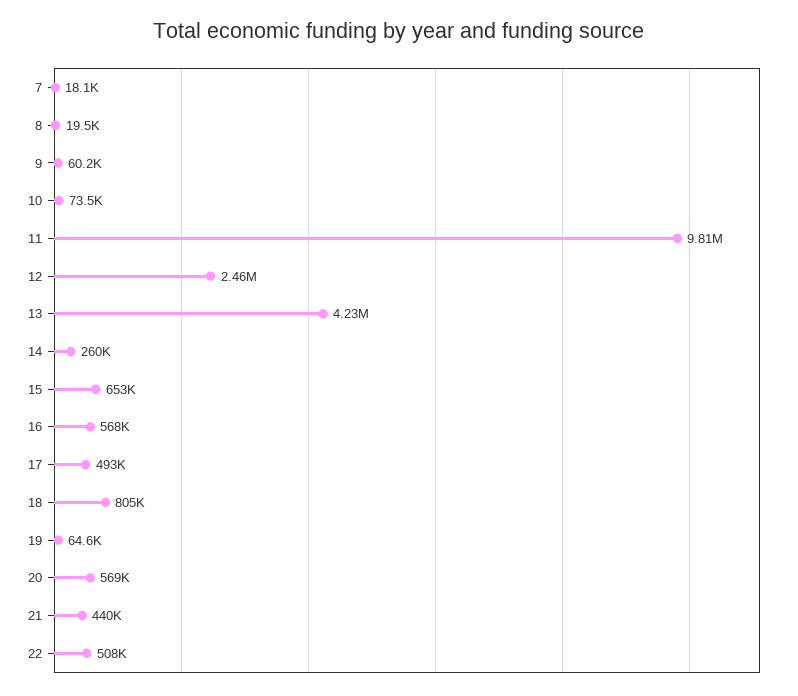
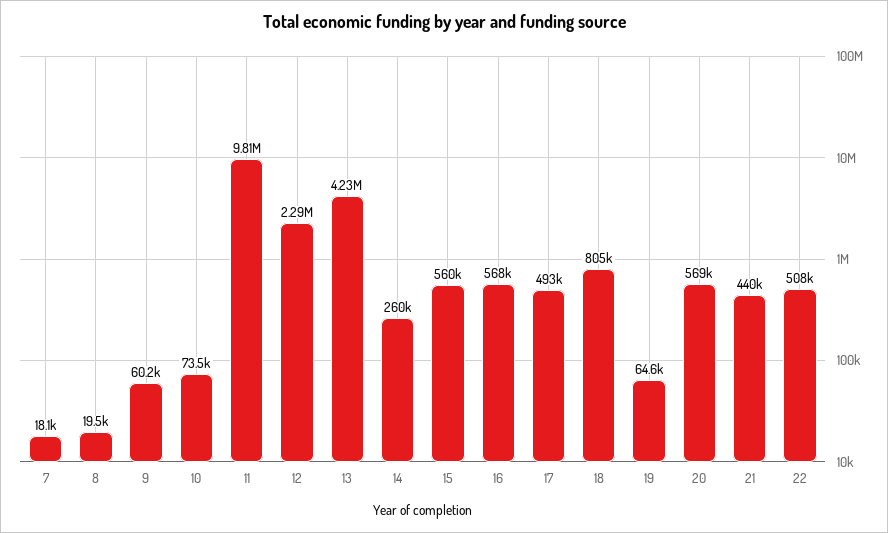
12: 2460000 -> 2290000
15: 653000 -> 560000

